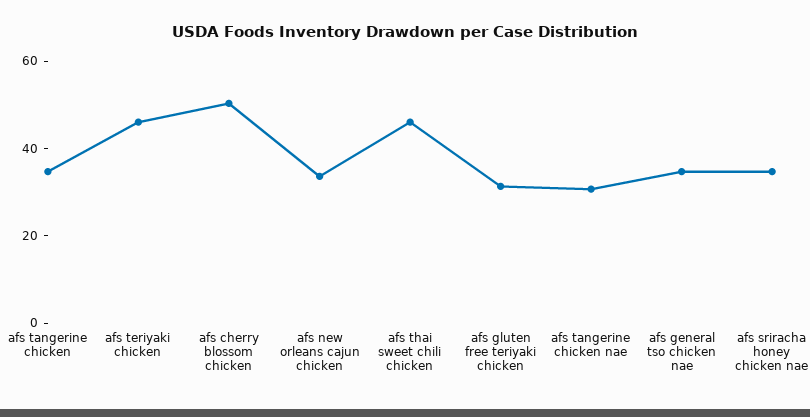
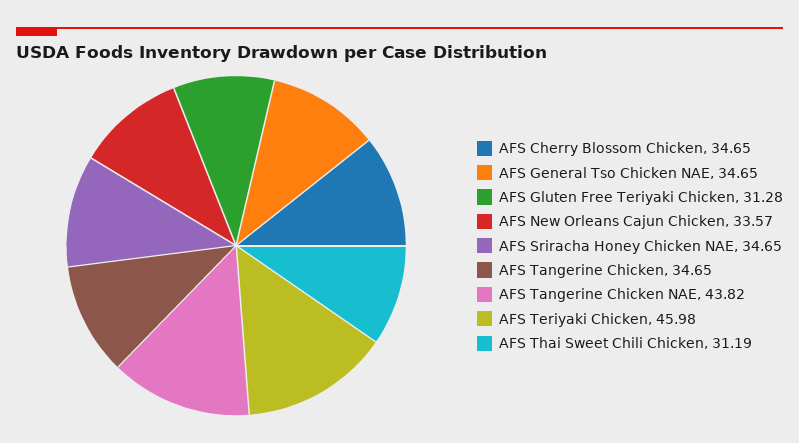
afs cherry blossom chicken: 50 -> 34.65
afs thai sweet chili chicken: 45 -> 31.19
afs tangerine chicken nae: 30 -> 43.82

